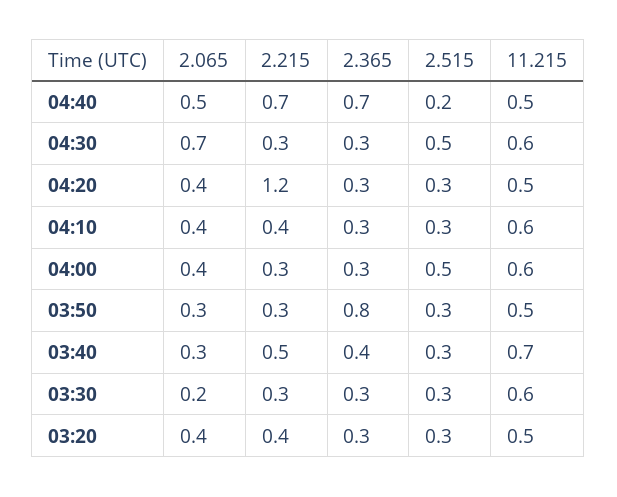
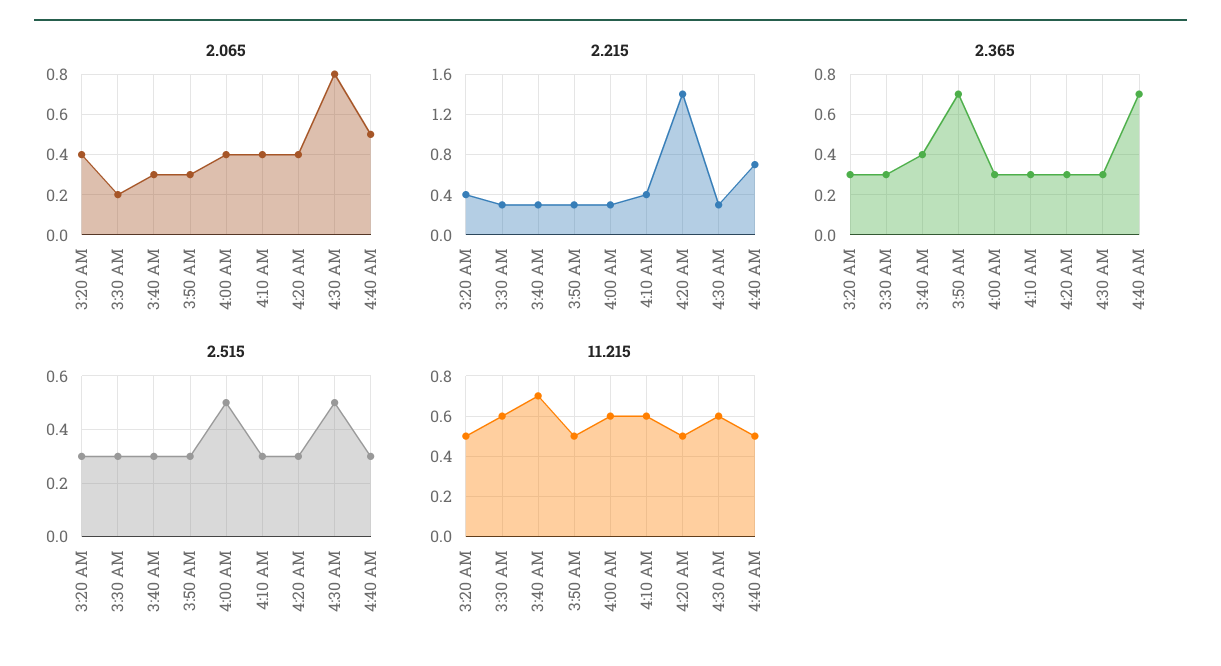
2.515, 04:40: 0.2 -> 0.3
2.065, 04:30: 0.7 -> 0.8
2.215, 04:20: 1.2 -> 1.4
2.365, 03:50: 0.8 -> 0.7
2.215, 03:40: 0.5 -> 0.3

